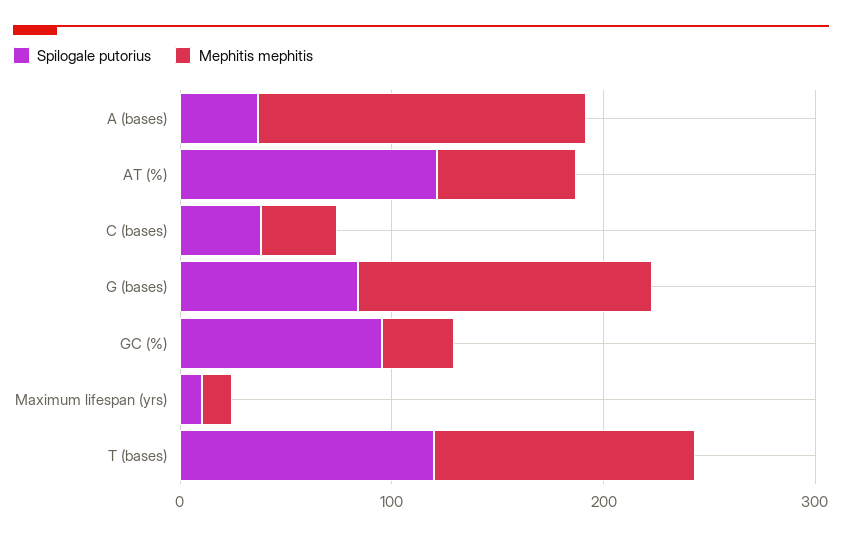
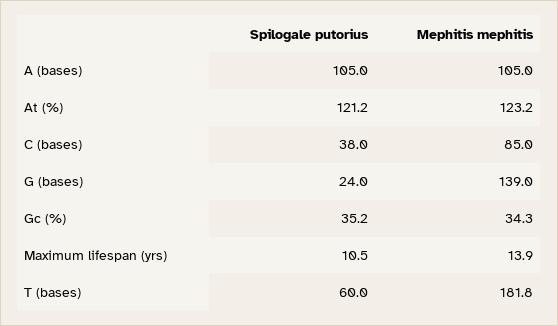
Spilogale putorius, A (bases): 40 -> 105
Mephitis mephitis, A (bases): 160 -> 105
Mephitis mephitis, AT (%): 60 -> 123.2
Mephitis mephitis, C (bases): 40 -> 85
Spilogale putorius, G (bases): 80 -> 24
Spilogale putorius, GC (%): 100 -> 35.2
Spilogale putorius, T (bases): 120 -> 60
Mephitis mephitis, T (bases): 120 -> 181.8

